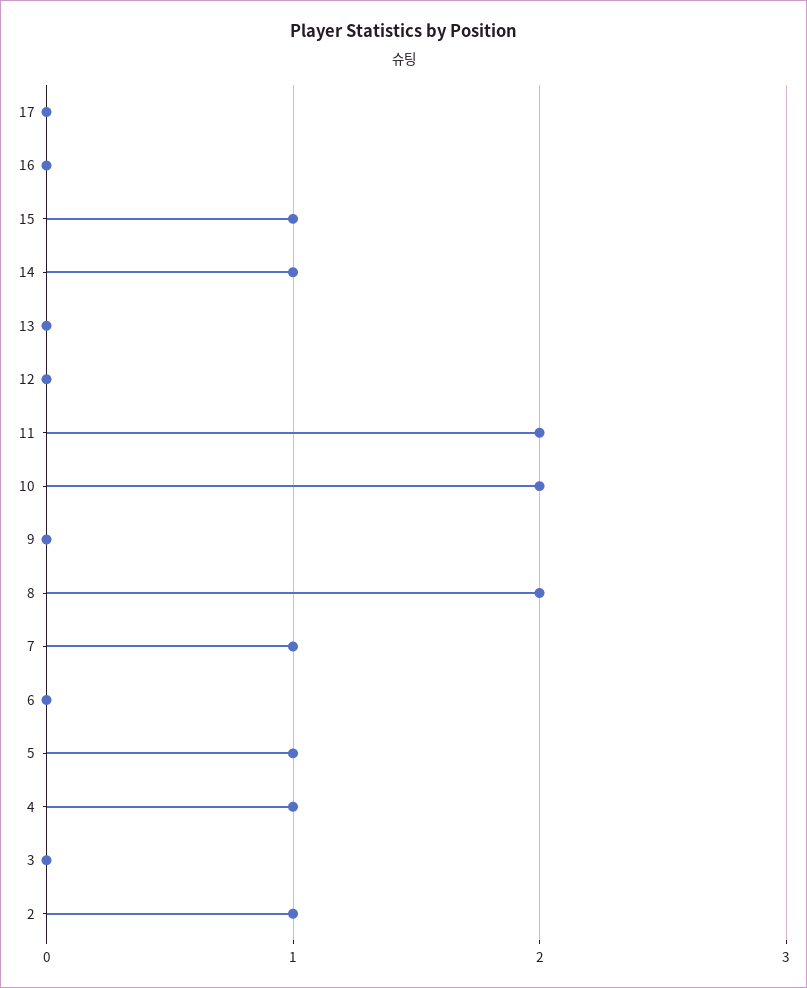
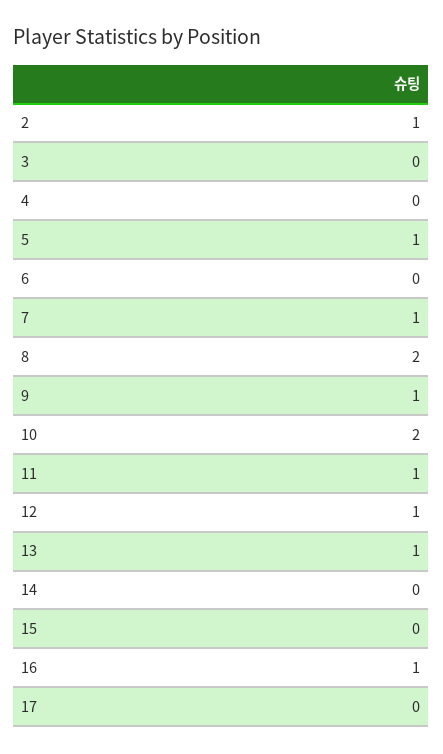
16: 0 -> 1
15: 1 -> 0
14: 1 -> 0
13: 0 -> 1
12: 0 -> 1
11: 2 -> 1
9: 0 -> 1
4: 1 -> 0

